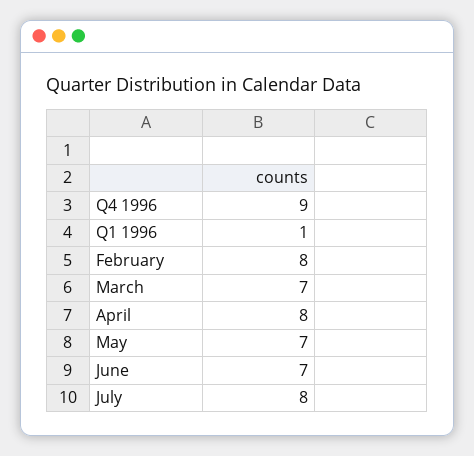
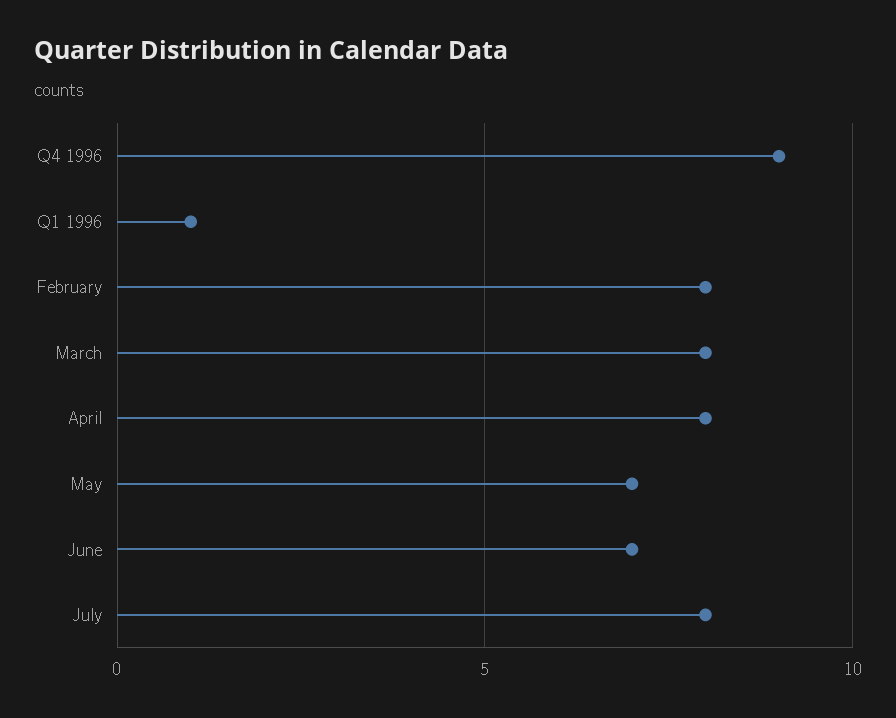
March: 7 -> 8

